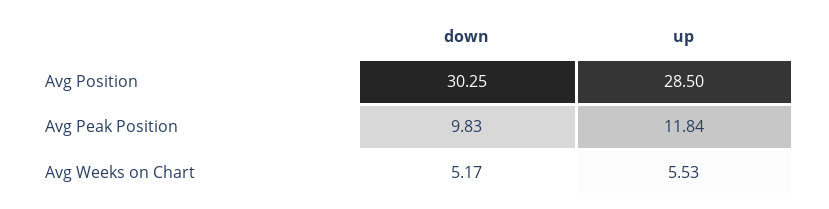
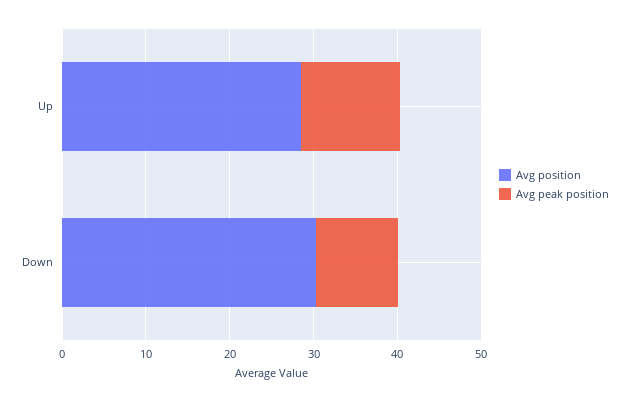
Avg Weeks on Chart, down: 5.17 -> none
Avg Weeks on Chart, up: 5.53 -> none

